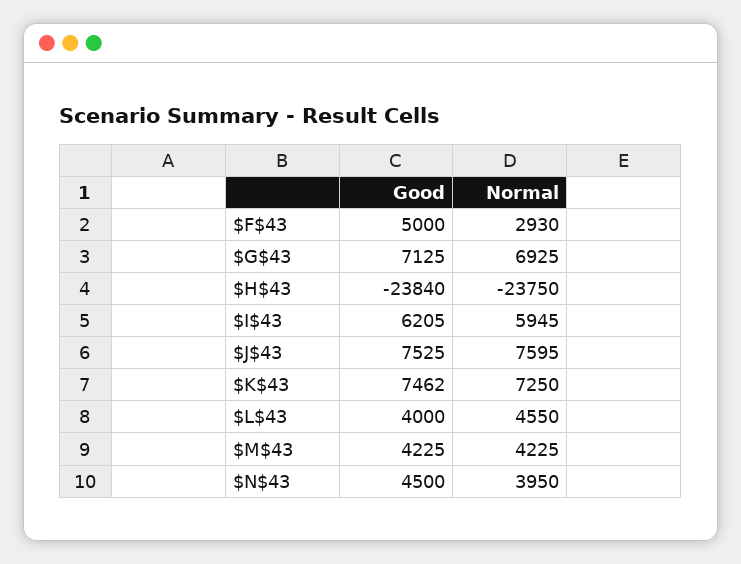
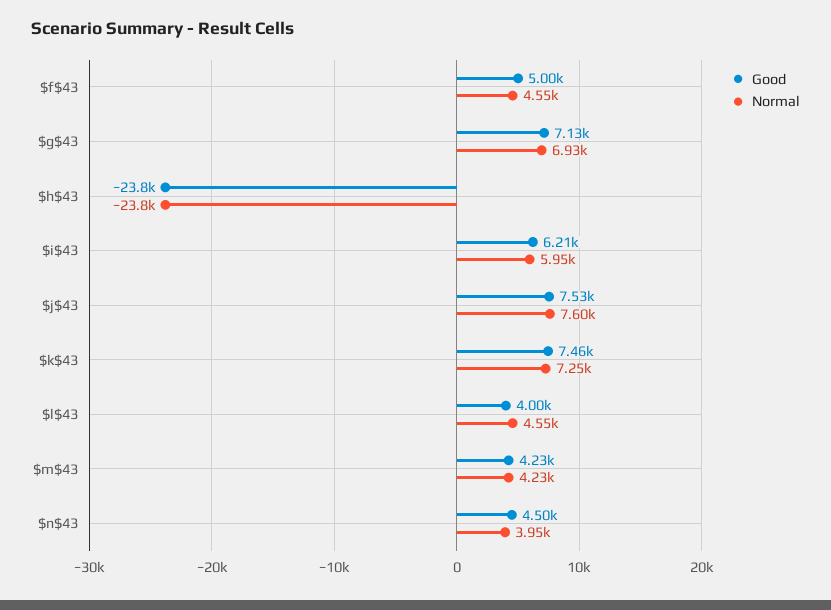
Normal, $F$43: 2930 -> 4550

